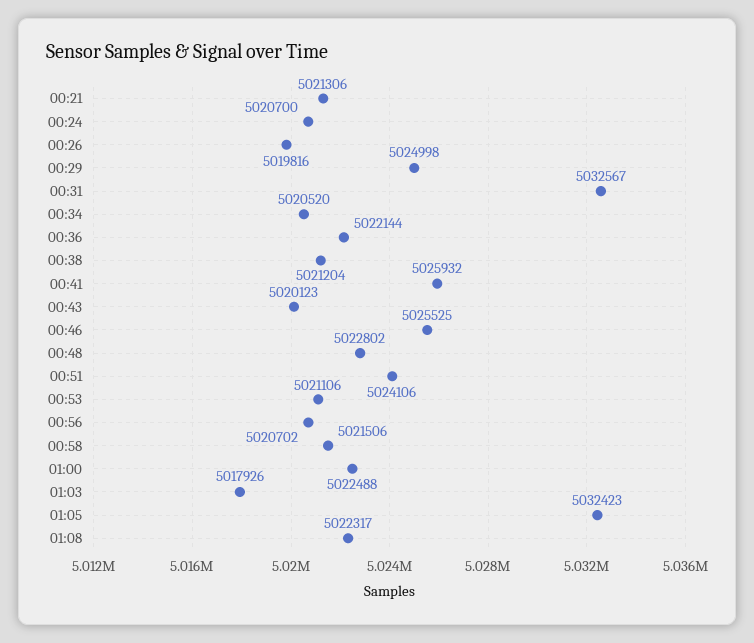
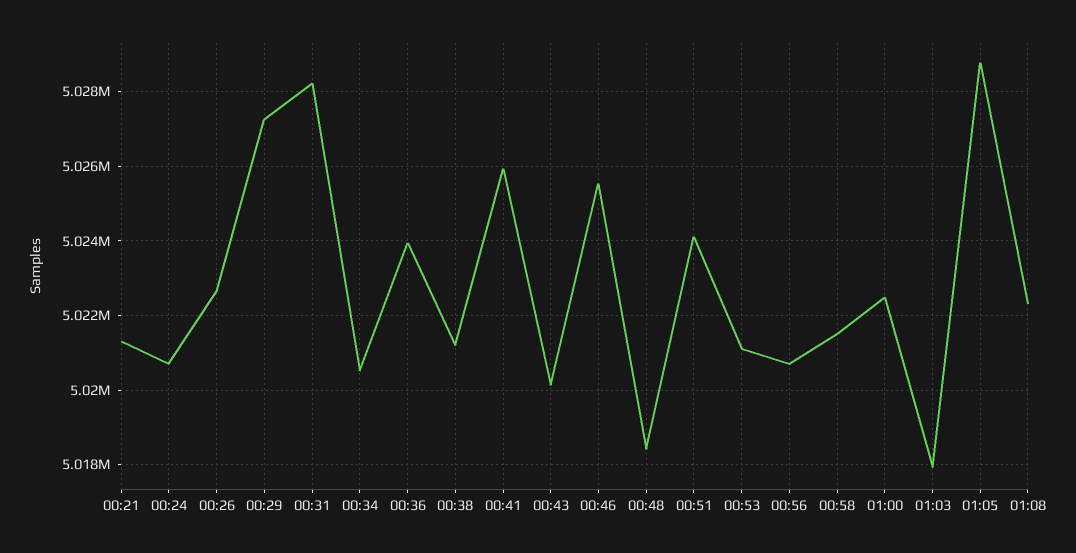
00:26: 5019816 -> 5022600
00:29: 5024998 -> 5027200
00:31: 5032567 -> 5028200
00:36: 5022144 -> 5024000
00:48: 5022802 -> 5018400
01:05: 5032423 -> 5028800

